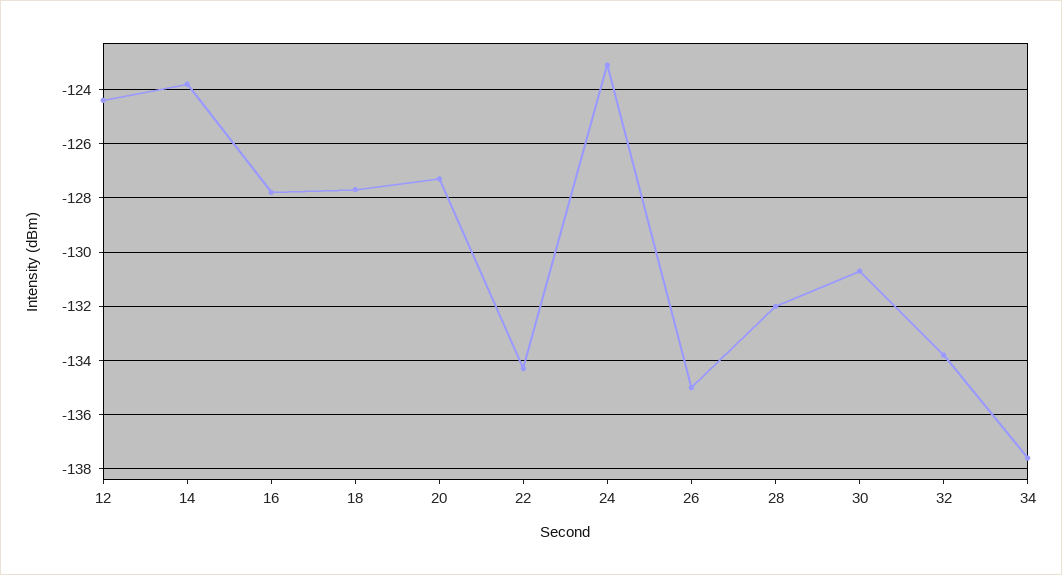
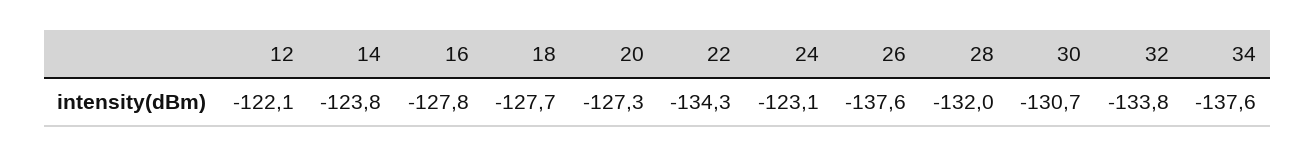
12: -124.5 -> -122.1
26: -135 -> -137.6

